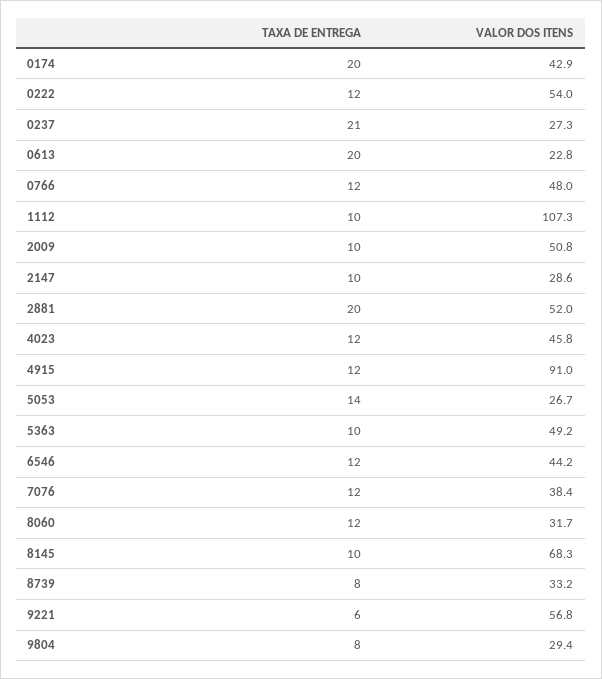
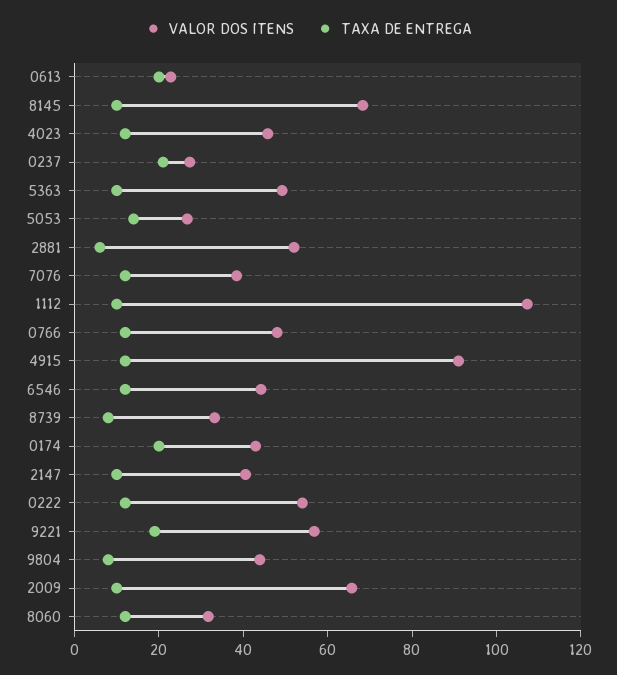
VALOR DOS ITENS, 2009: 50.8 -> 65
VALOR DOS ITENS, 2147: 28.6 -> 40
TAXA DE ENTREGA, 2881: 20 -> 5
TAXA DE ENTREGA, 9221: 6 -> 20
VALOR DOS ITENS, 9804: 29.4 -> 45

